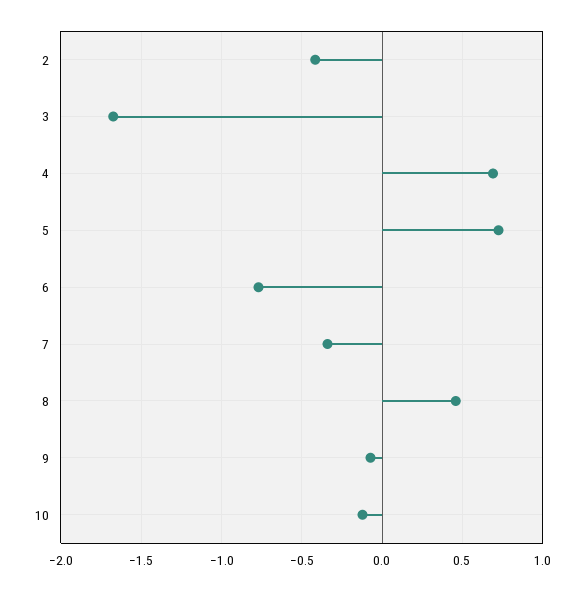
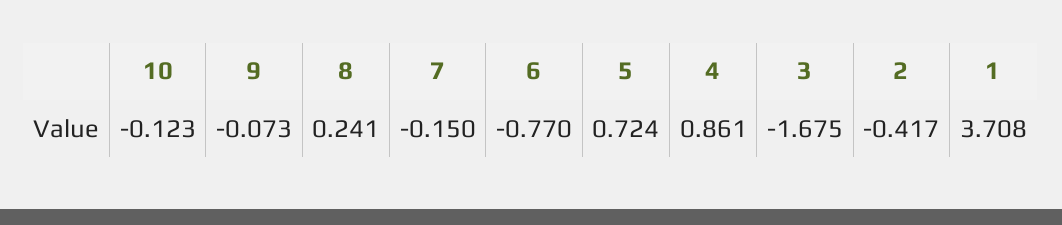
4: 0.7 -> 0.861
7: -0.35 -> -0.15
8: 0.45 -> 0.241
1: none -> 3.708

